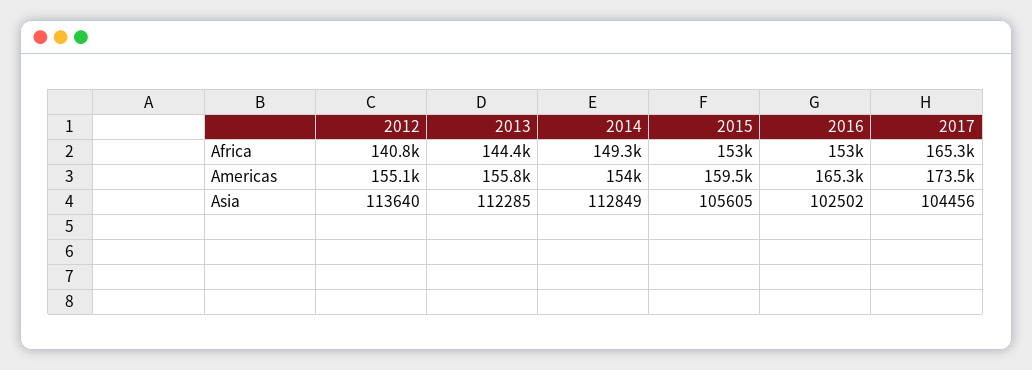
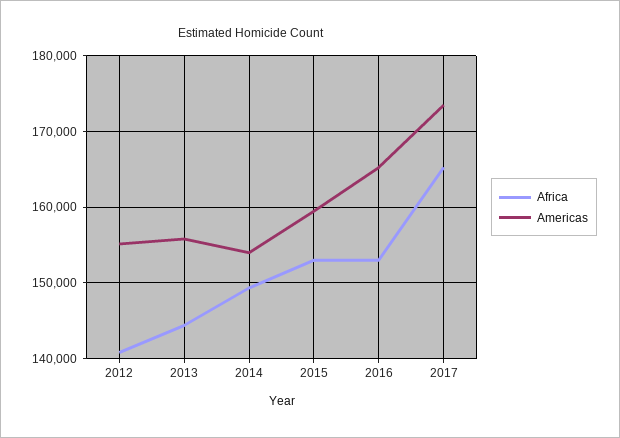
Asia, 2012: 113640 -> none
Asia, 2013: 112285 -> none
Asia, 2014: 112849 -> none
Asia, 2015: 105605 -> none
Asia, 2016: 102502 -> none
Asia, 2017: 104456 -> none

